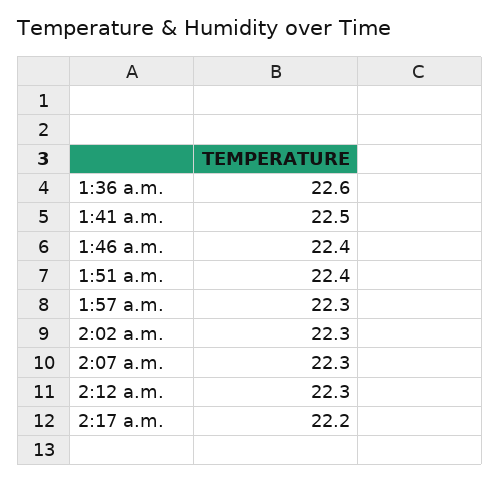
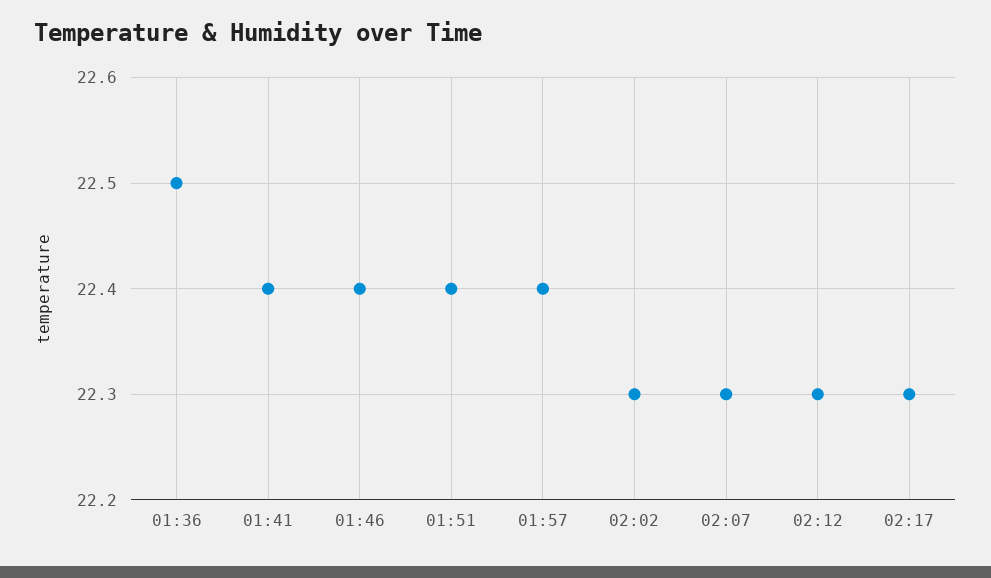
1:36 a.m.: 22.6 -> 22.5
1:41 a.m.: 22.5 -> 22.4
1:57 a.m.: 22.3 -> 22.4
2:17 a.m.: 22.2 -> 22.3

